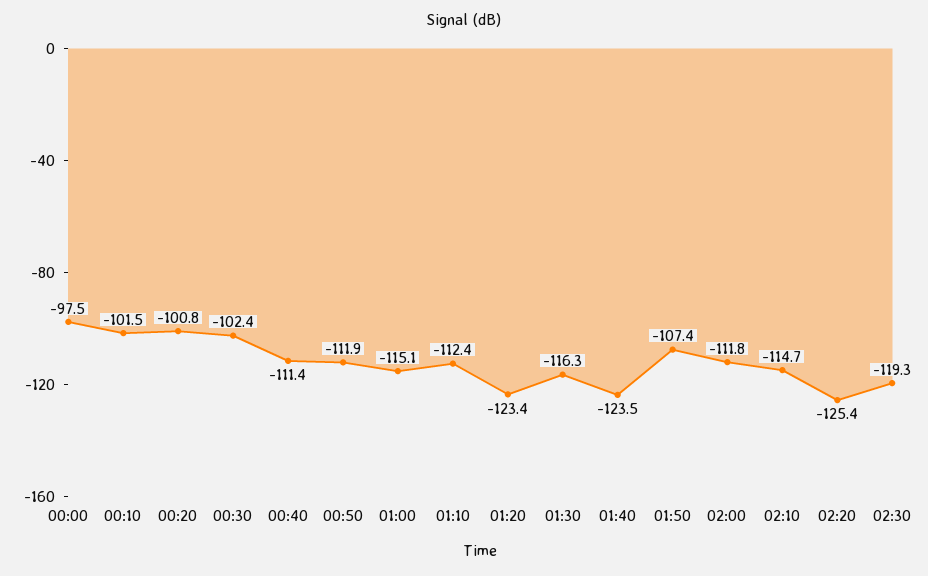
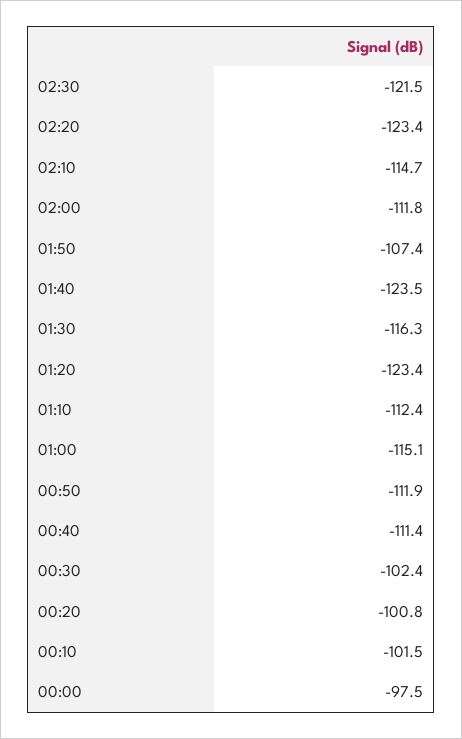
02:20: -125.4 -> -123.4
02:30: -119.3 -> -121.5

